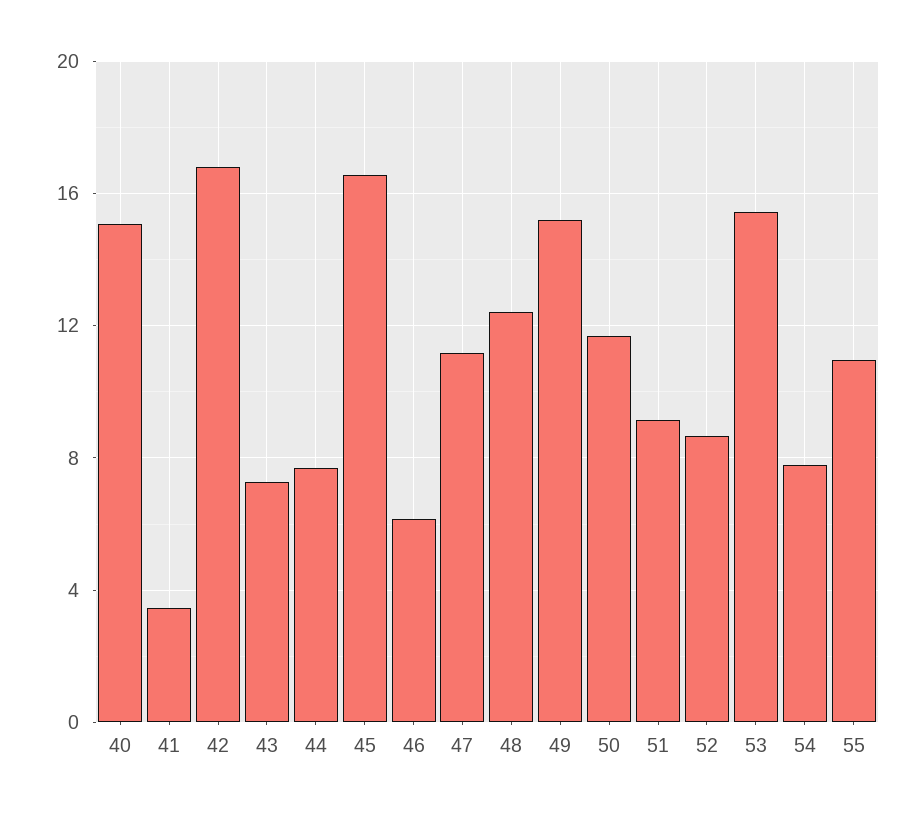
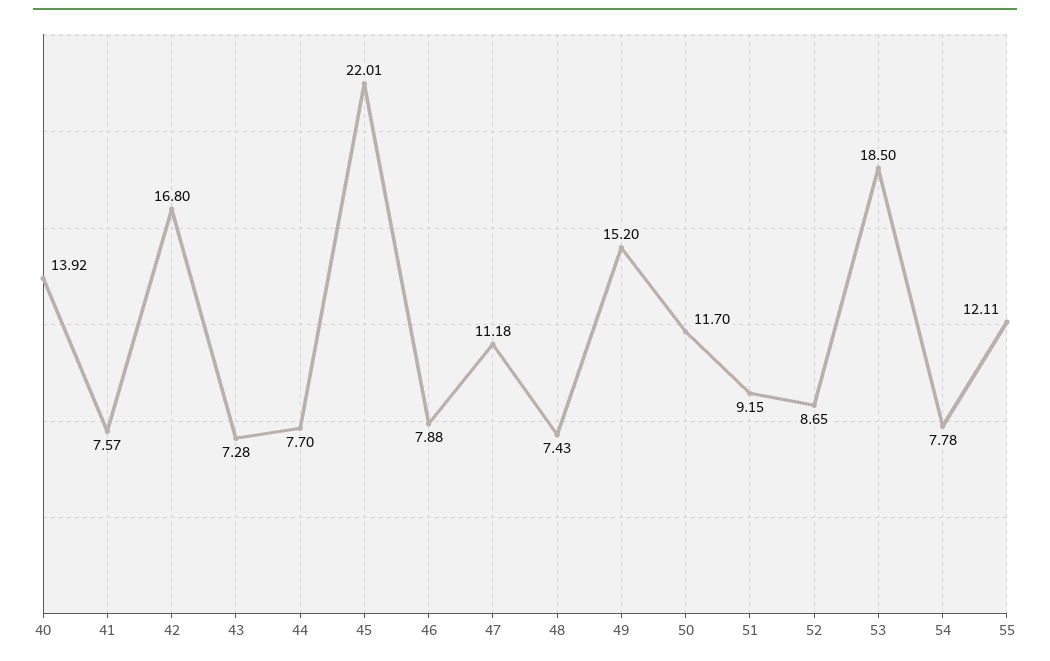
40: 15 -> 13.92
41: 3.5 -> 7.57
45: 16.5 -> 22.01
46: 6 -> 7.88
48: 12.5 -> 7.43
53: 15.5 -> 18.5
55: 11 -> 12.11

